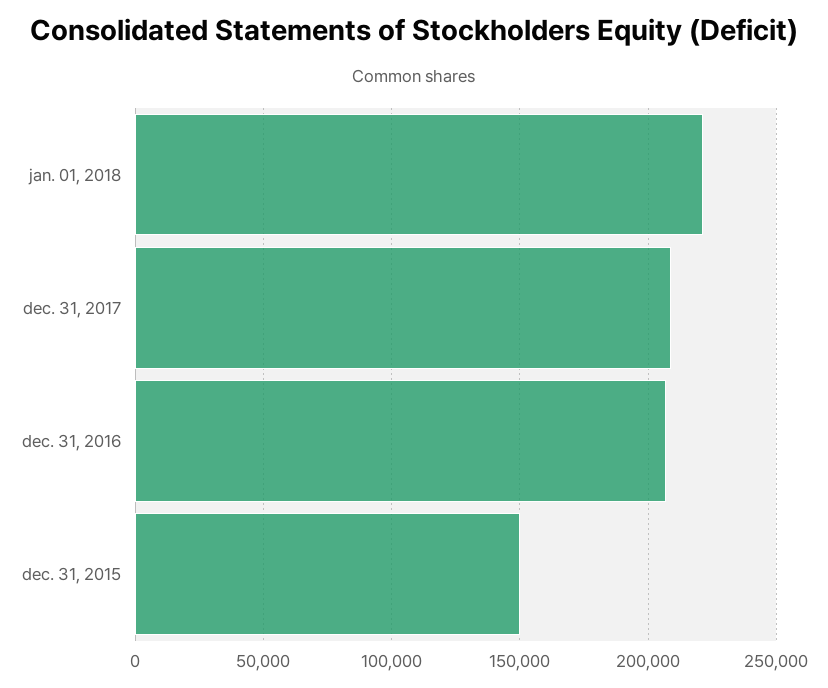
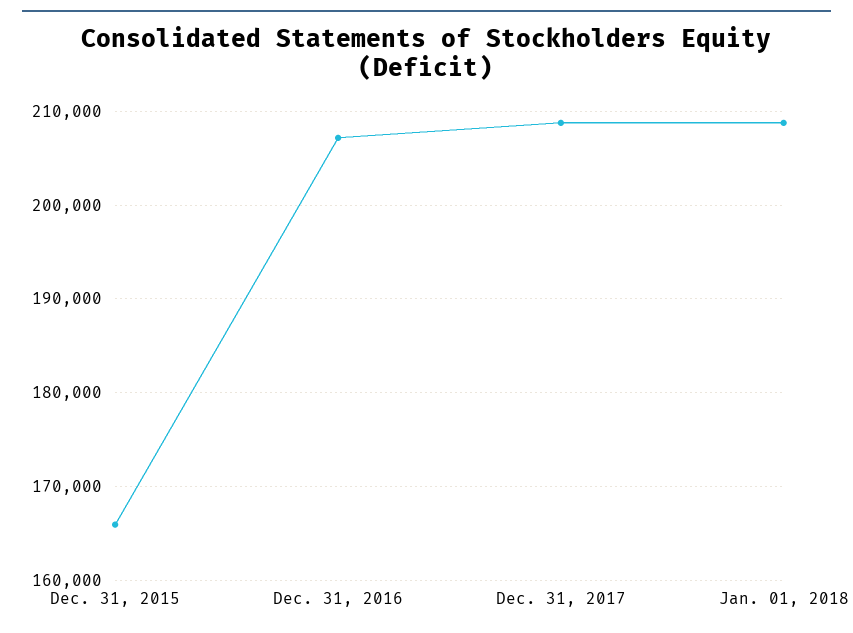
jan. 01, 2018: 220000 -> 209000
dec. 31, 2015: 150000 -> 166000

